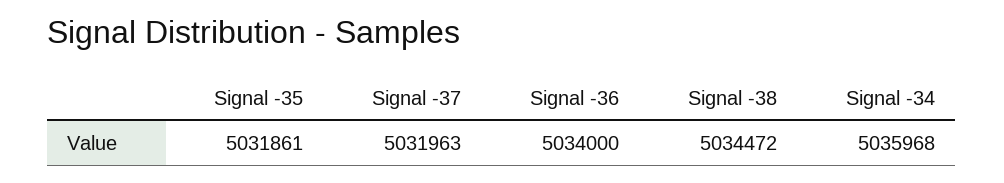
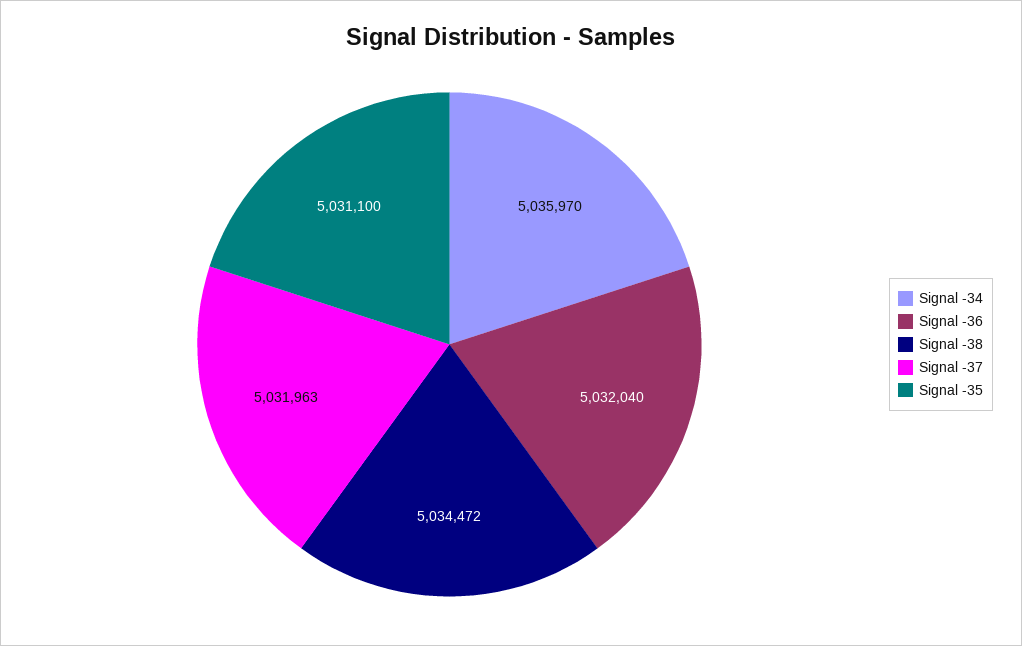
Signal -35: 5031861 -> 5031100
Signal -36: 5034000 -> 5032040
Signal -34: 5035968 -> 5035970

